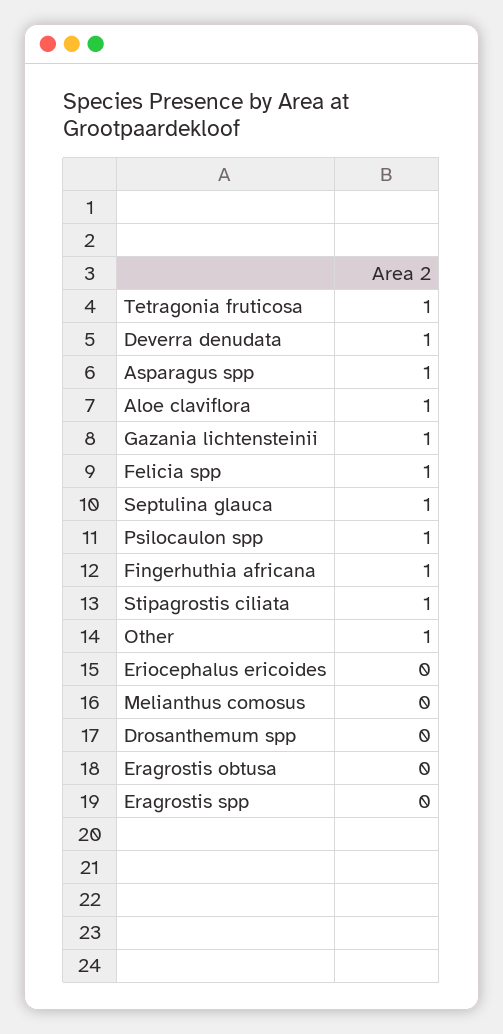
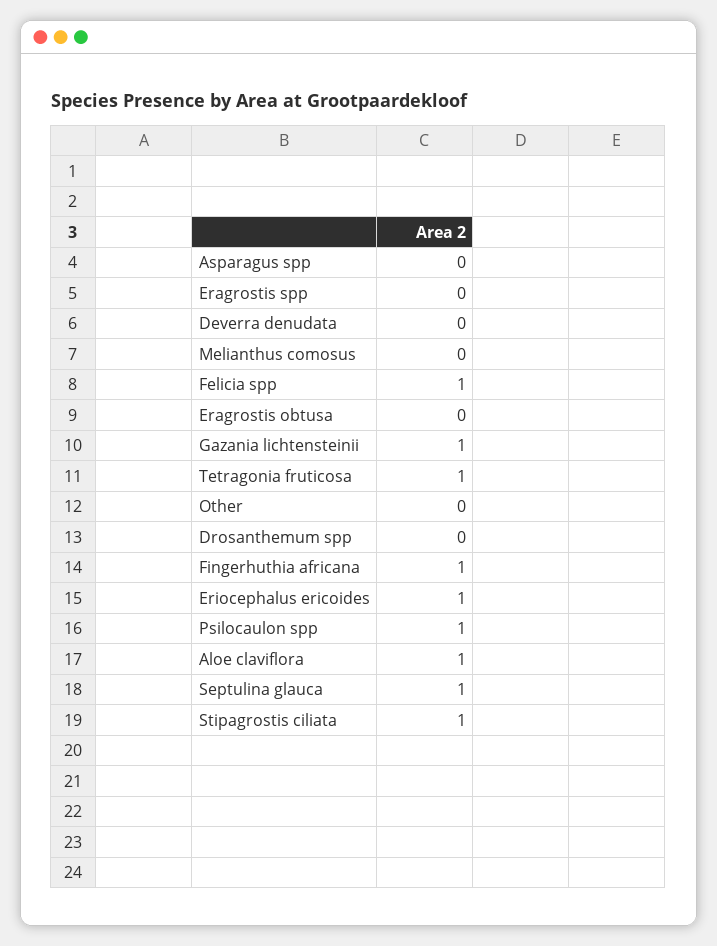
Deverra denudata: 1 -> 0
Asparagus spp: 1 -> 0
Other: 1 -> 0
Eriocephalus ericoides: 0 -> 1

